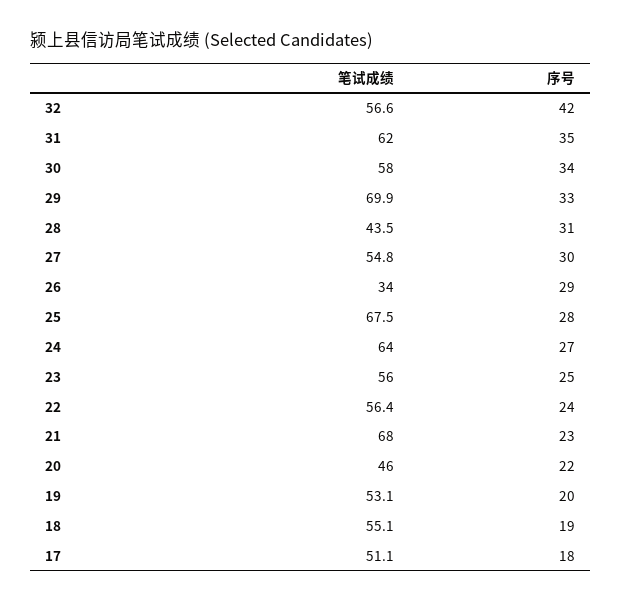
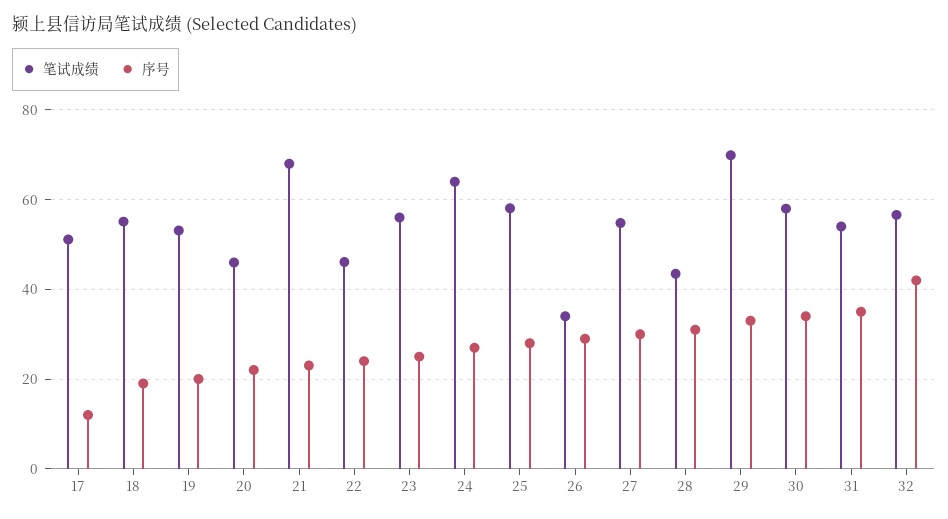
笔试成绩, 31: 62 -> 54
笔试成绩, 25: 67.5 -> 58
笔试成绩, 22: 56.4 -> 46
序号, 17: 18 -> 12

